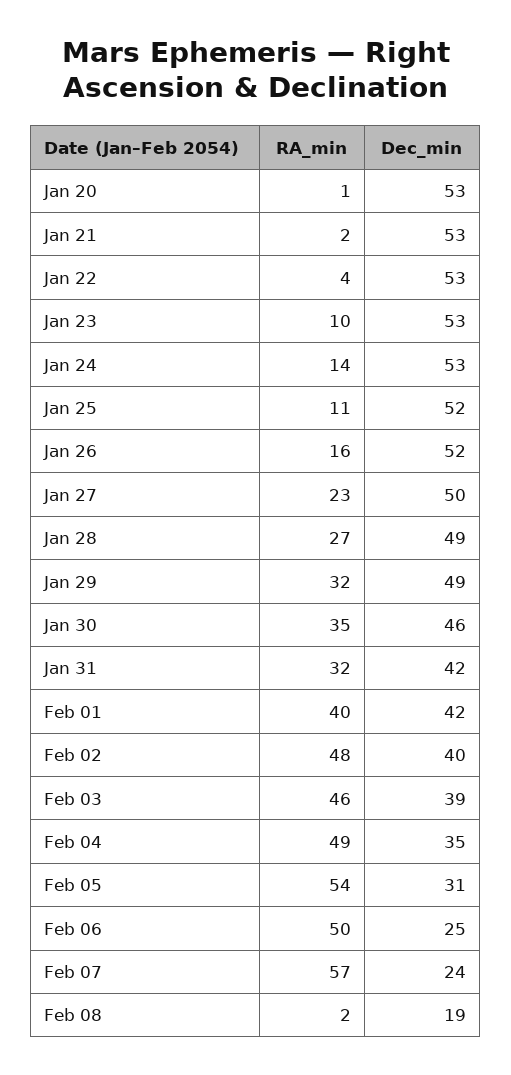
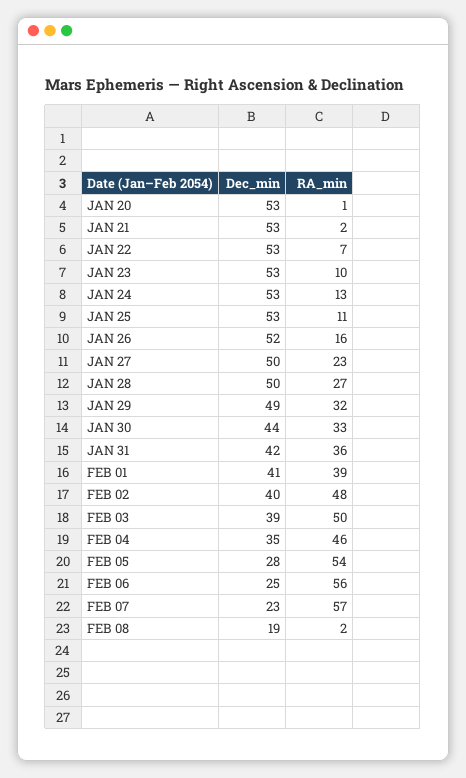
RA_min, Jan 22: 4 -> 7
RA_min, Jan 24: 14 -> 13
Dec_min, Jan 25: 52 -> 53
Dec_min, Jan 28: 49 -> 50
RA_min, Jan 30: 35 -> 33
Dec_min, Jan 30: 46 -> 44
RA_min, Jan 31: 32 -> 36
RA_min, Feb 01: 40 -> 39
Dec_min, Feb 01: 42 -> 41
RA_min, Feb 03: 46 -> 50
RA_min, Feb 04: 49 -> 46
Dec_min, Feb 05: 31 -> 28
RA_min, Feb 06: 50 -> 56
Dec_min, Feb 07: 24 -> 23

